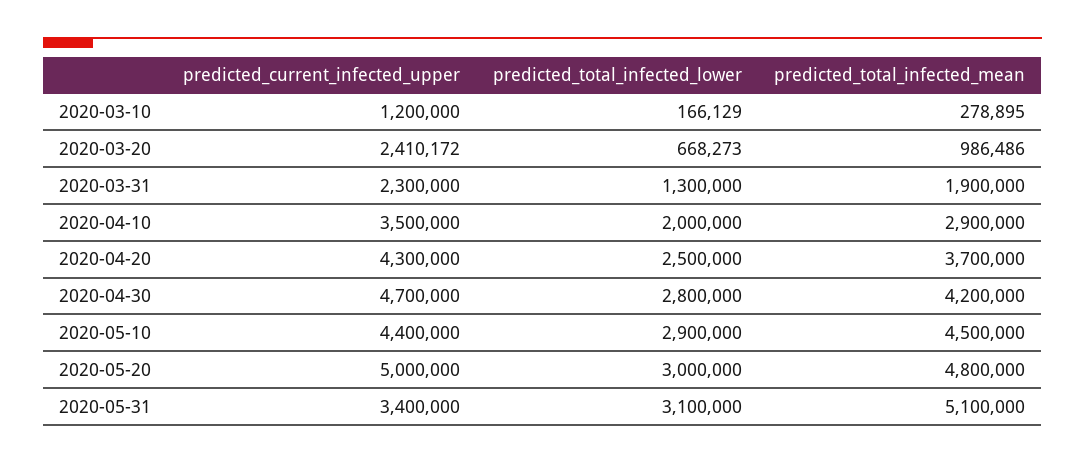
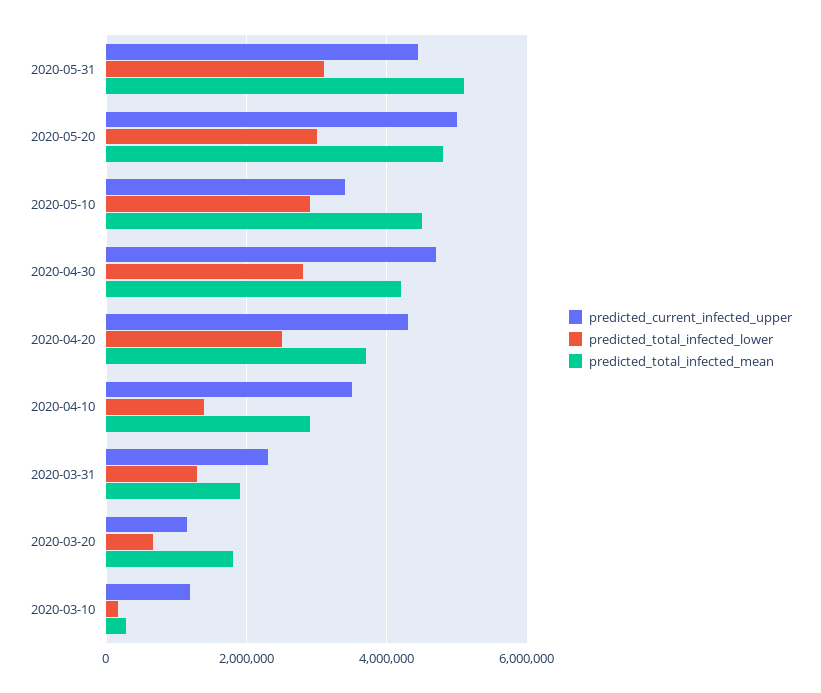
predicted_current_infected_upper, 2020-03-20: 2410172 -> 1200000
predicted_total_infected_mean, 2020-03-20: 986486 -> 1800000
predicted_total_infected_lower, 2020-04-10: 2000000 -> 1400000
predicted_current_infected_upper, 2020-05-10: 4400000 -> 3400000
predicted_current_infected_upper, 2020-05-31: 3400000 -> 4400000

